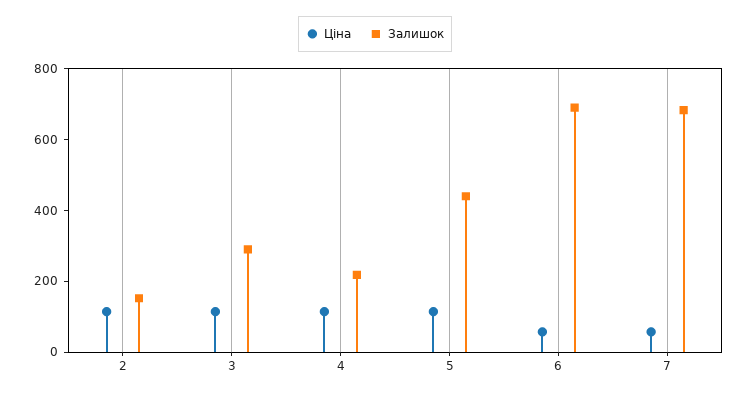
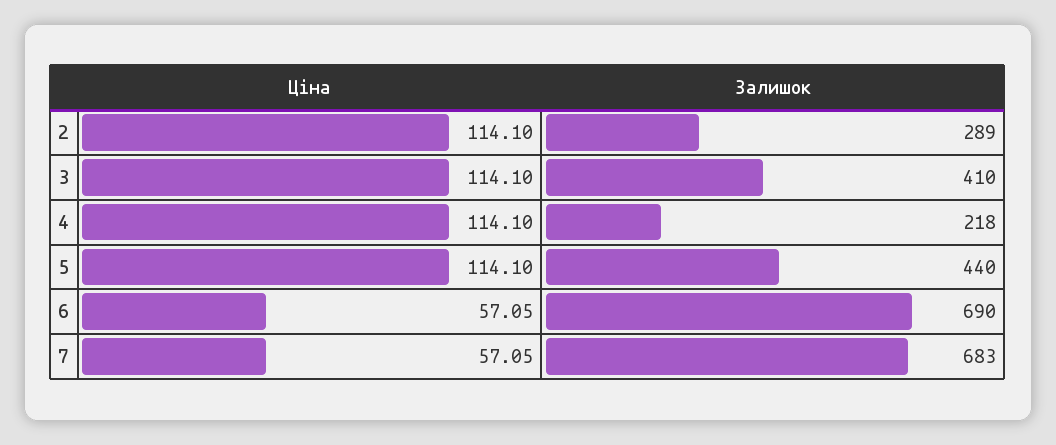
Залишок, 2: 150 -> 289
Залишок, 3: 300 -> 410

